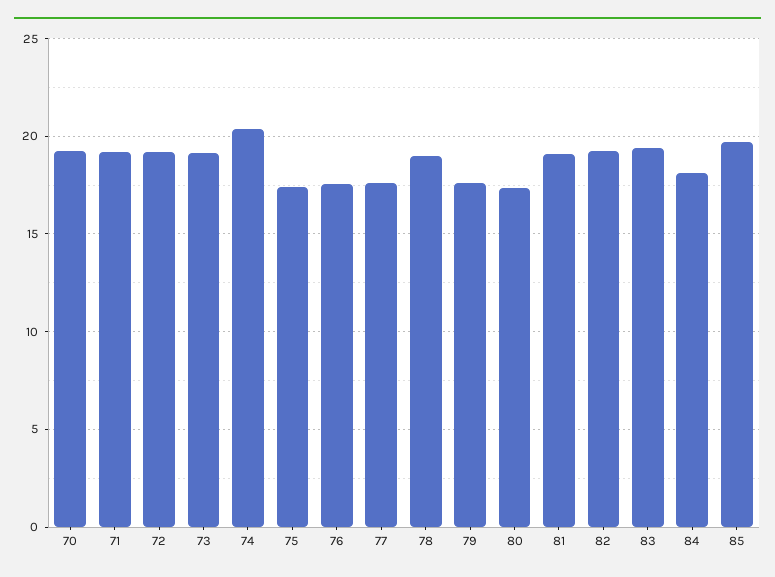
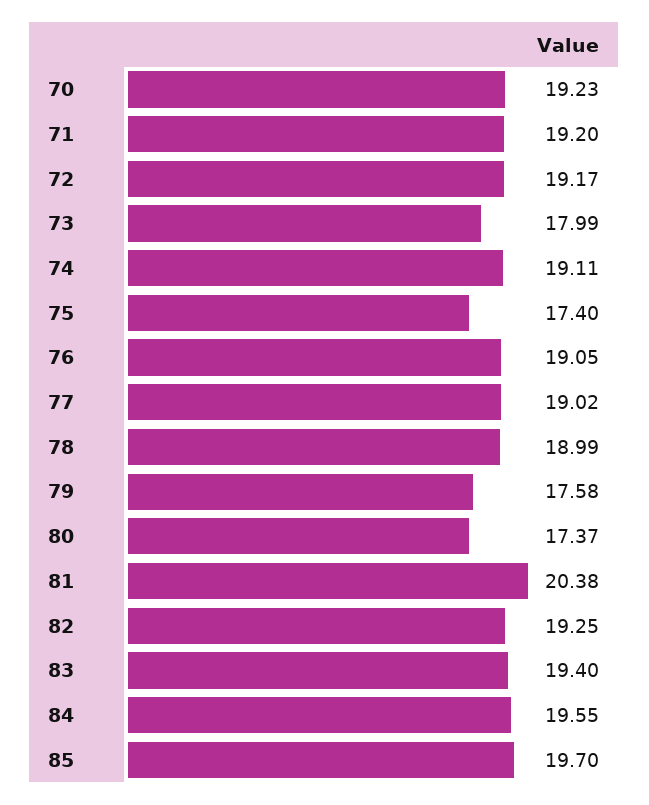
73: 19 -> 17.99
74: 20.5 -> 19.11
76: 17.5 -> 19.05
77: 17.5 -> 19.02
81: 19 -> 20.38
84: 18 -> 19.55

